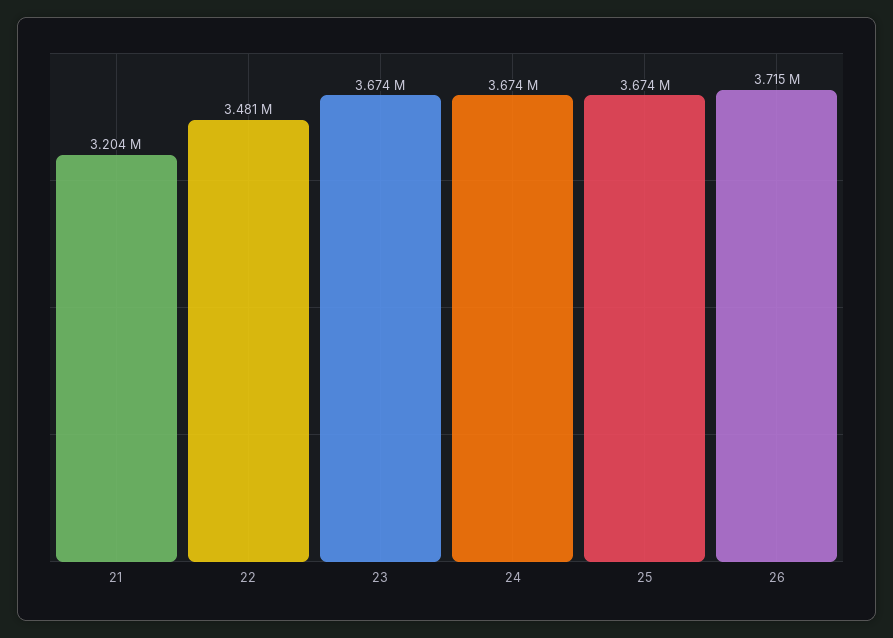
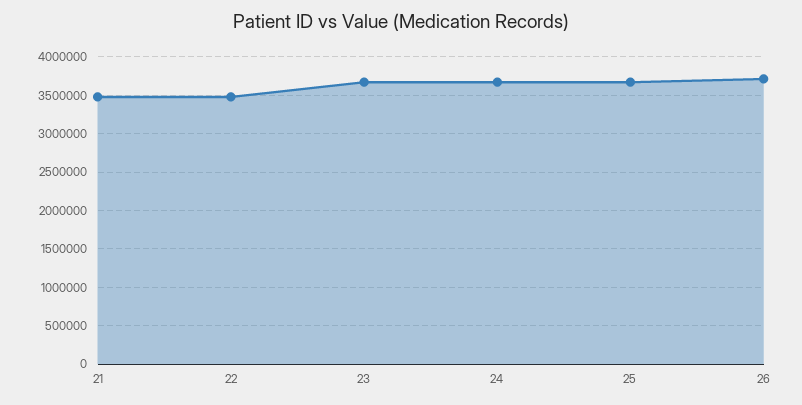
21: 3204000 -> 3500000

